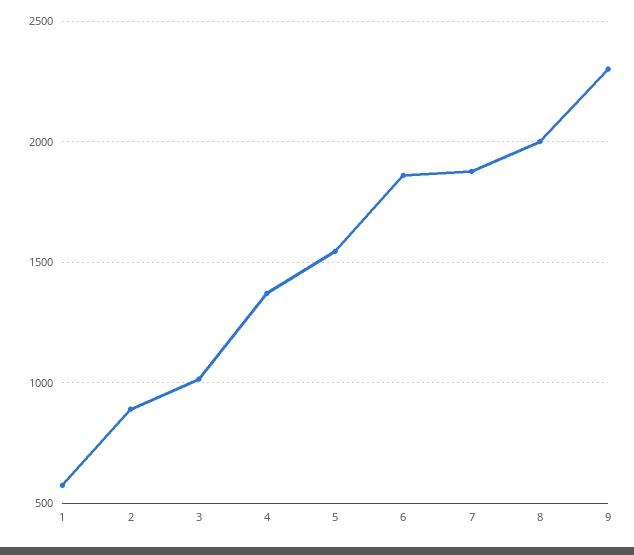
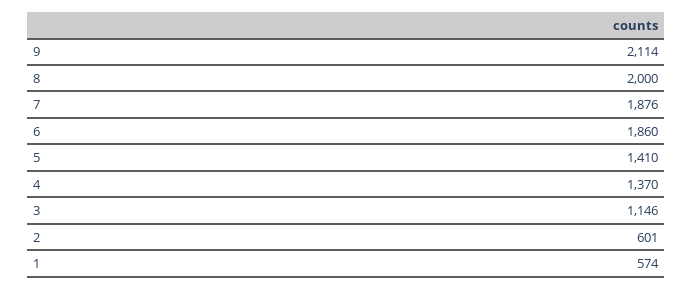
2: 900 -> 601
3: 1000 -> 1146
5: 1550 -> 1410
9: 2300 -> 2114

